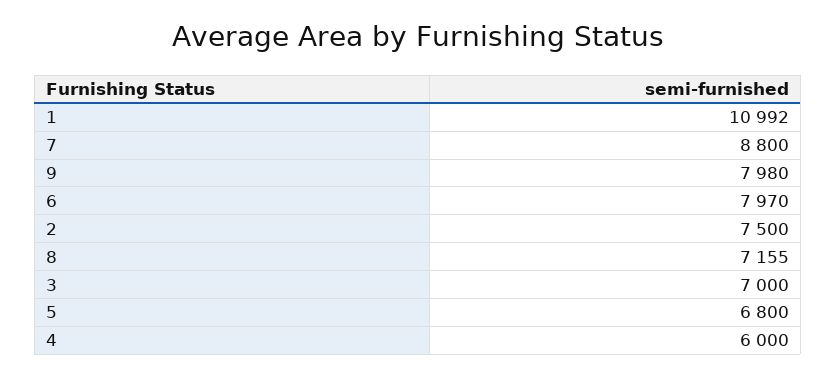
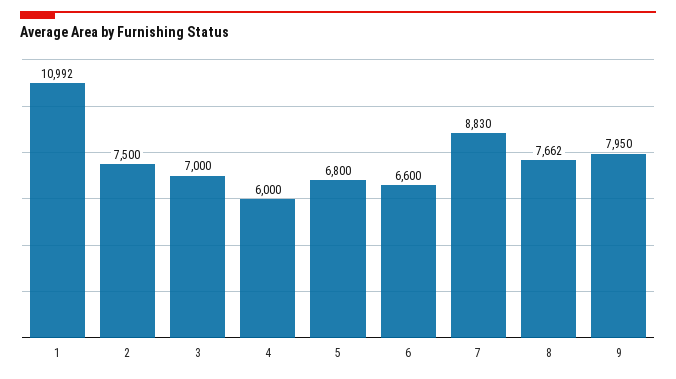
7: 8800 -> 8830
9: 7980 -> 7950
6: 7970 -> 6600
8: 7155 -> 7662

